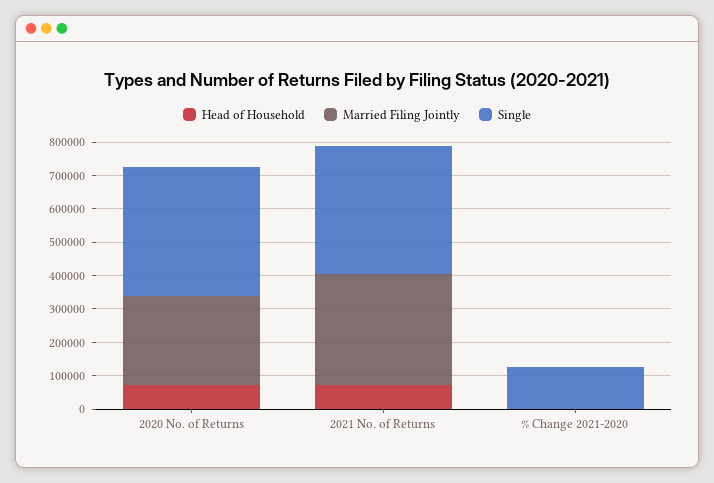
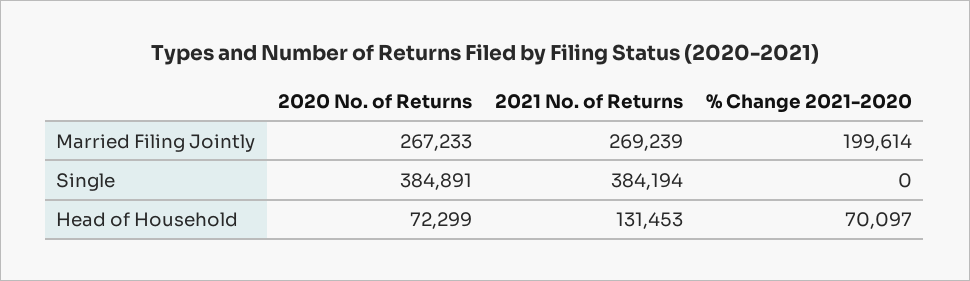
Head of Household, 2021 No. of Returns: 75000 -> 131453
Married Filing Jointly, 2021 No. of Returns: 325000 -> 269239
Head of Household, % Change 2021-2020: 0 -> 70097
Married Filing Jointly, % Change 2021-2020: 0 -> 199614
Single, % Change 2021-2020: 125000 -> 0

